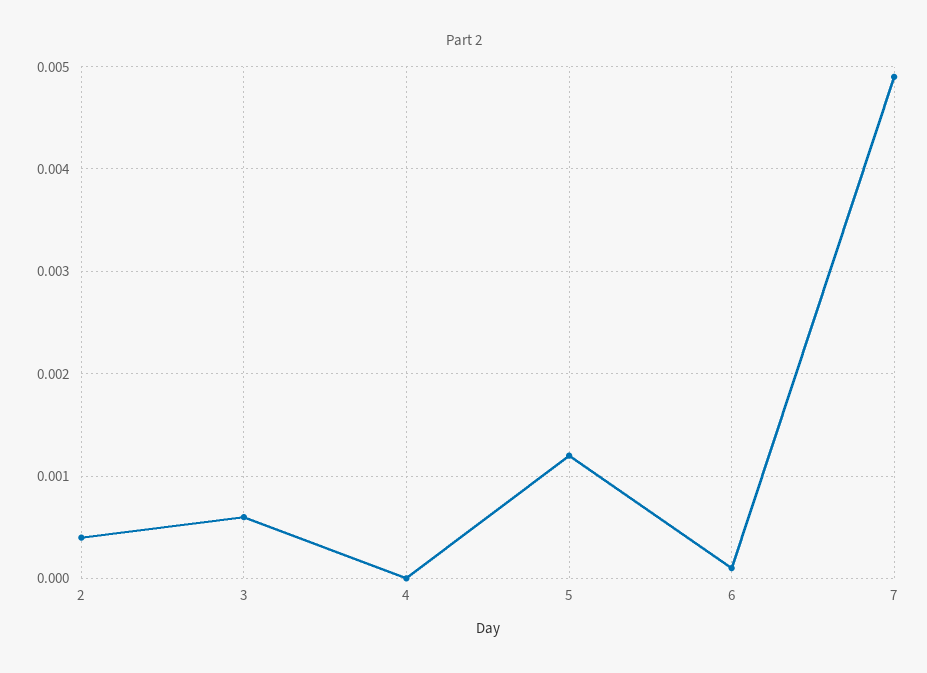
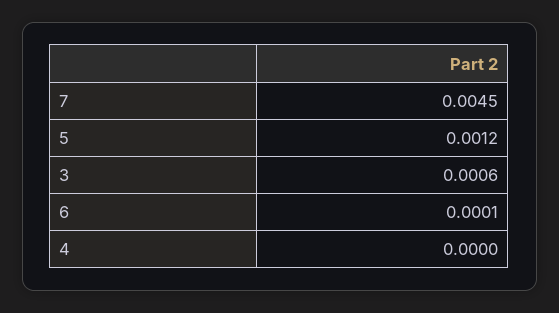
2: 0.0004 -> none
7: 0.0049 -> 0.0045

